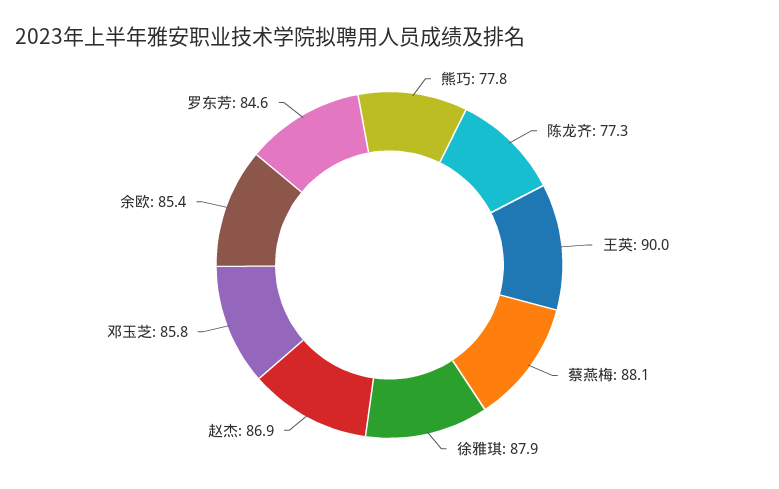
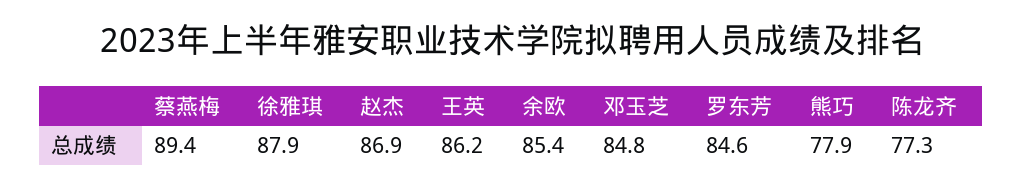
熊巧: 77.8 -> 77.9
王英: 90 -> 86.2
蔡燕梅: 88.1 -> 89.4
邓玉芝: 85.8 -> 84.8

